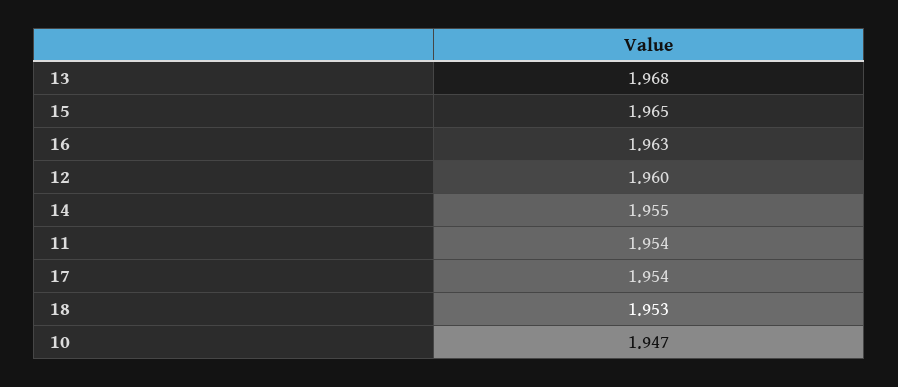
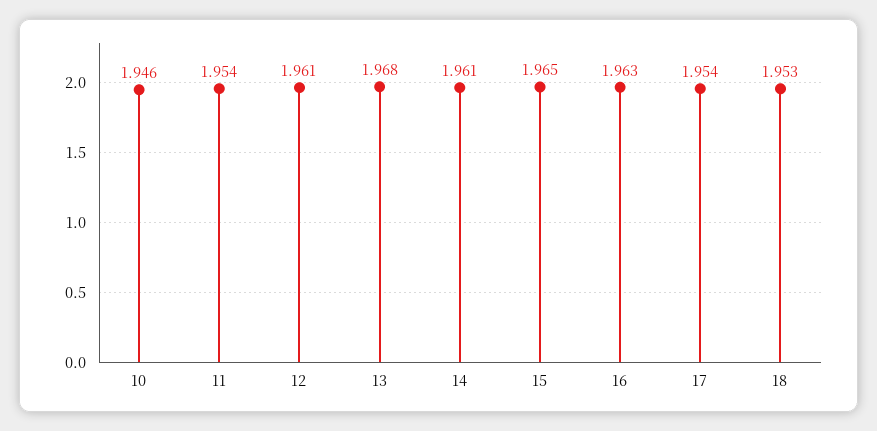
12: 1.96 -> 1.961
14: 1.955 -> 1.961
10: 1.947 -> 1.946

